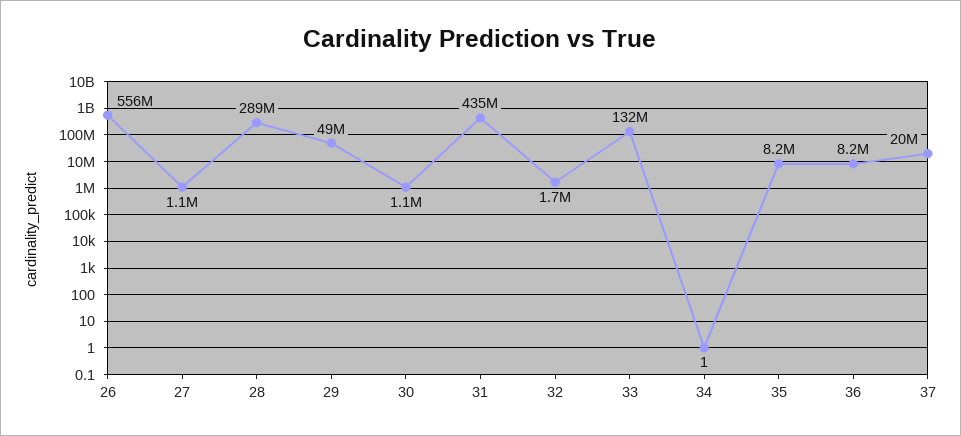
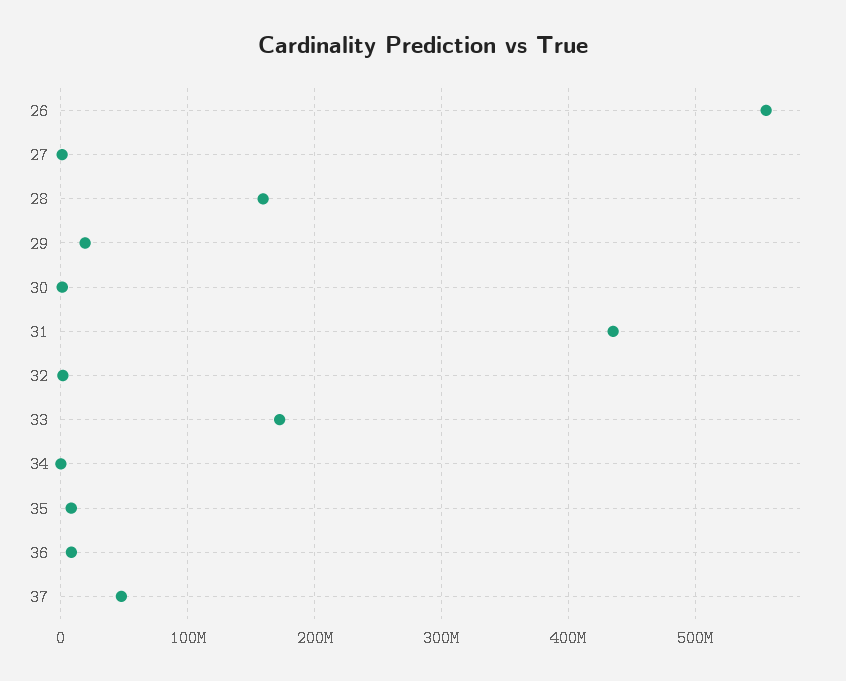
28: 289000000 -> 160000000
29: 49000000 -> 20000000
33: 132000000 -> 170000000
37: 20000000 -> 50000000

